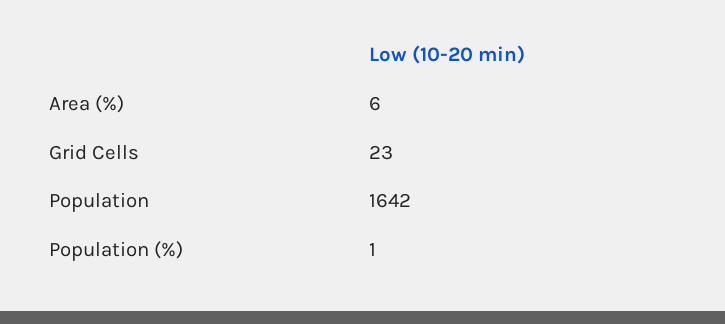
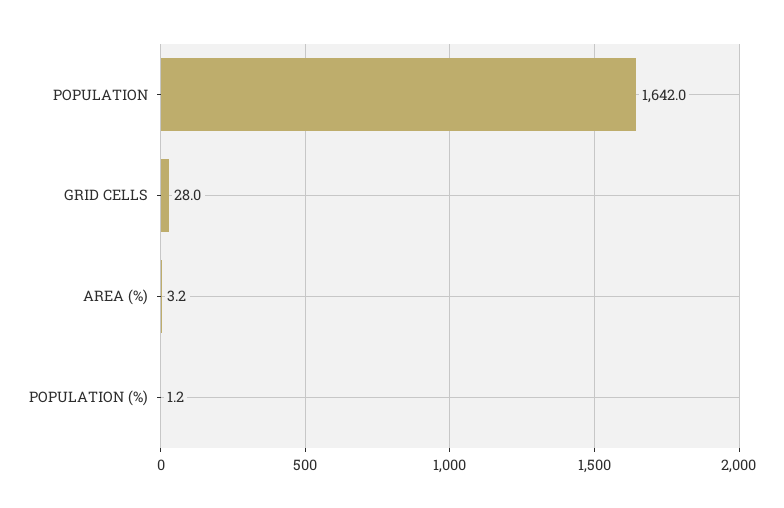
Area (%): 6 -> 3.2
Grid Cells: 23 -> 28

